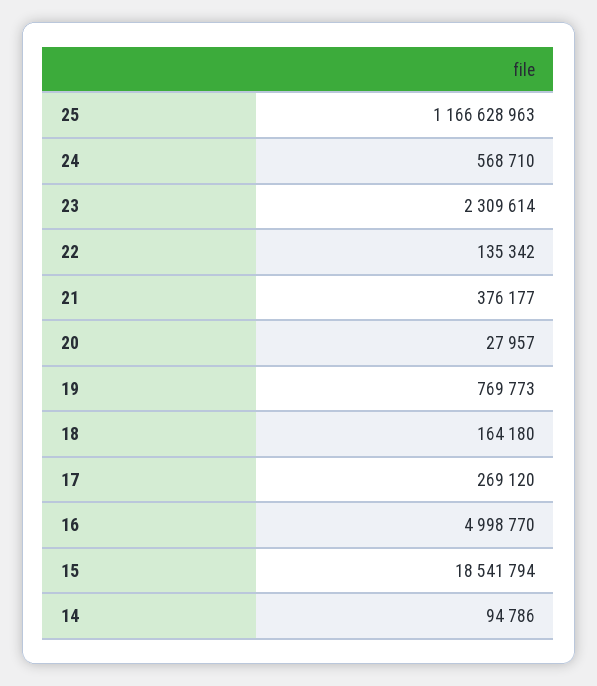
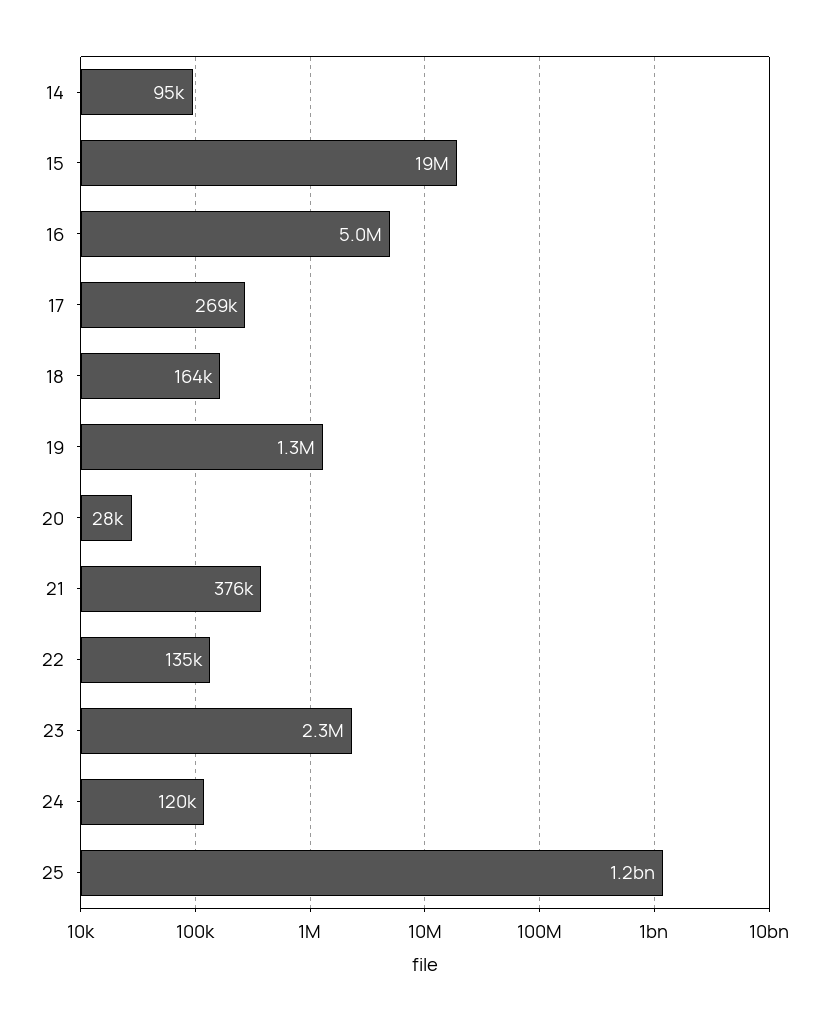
24: 568710 -> 120000
19: 769773 -> 1300000

